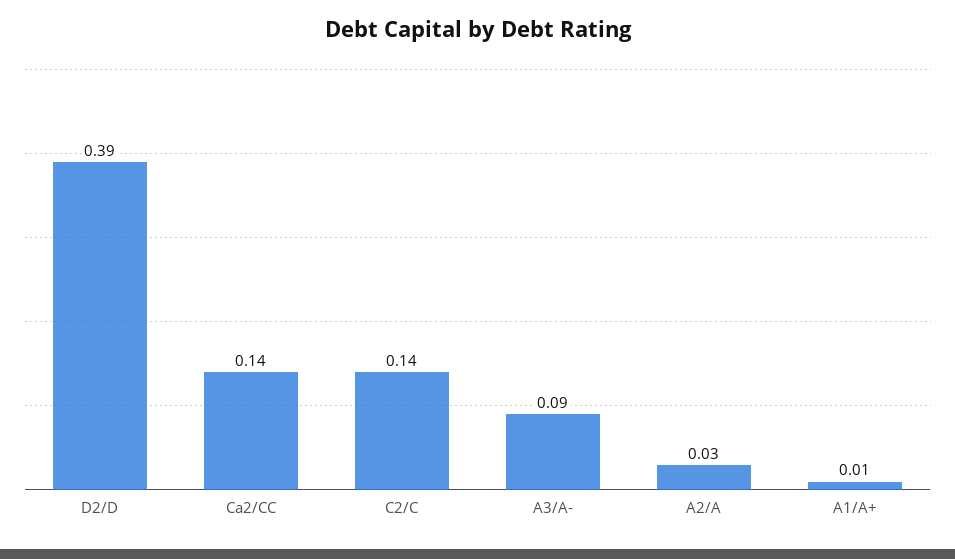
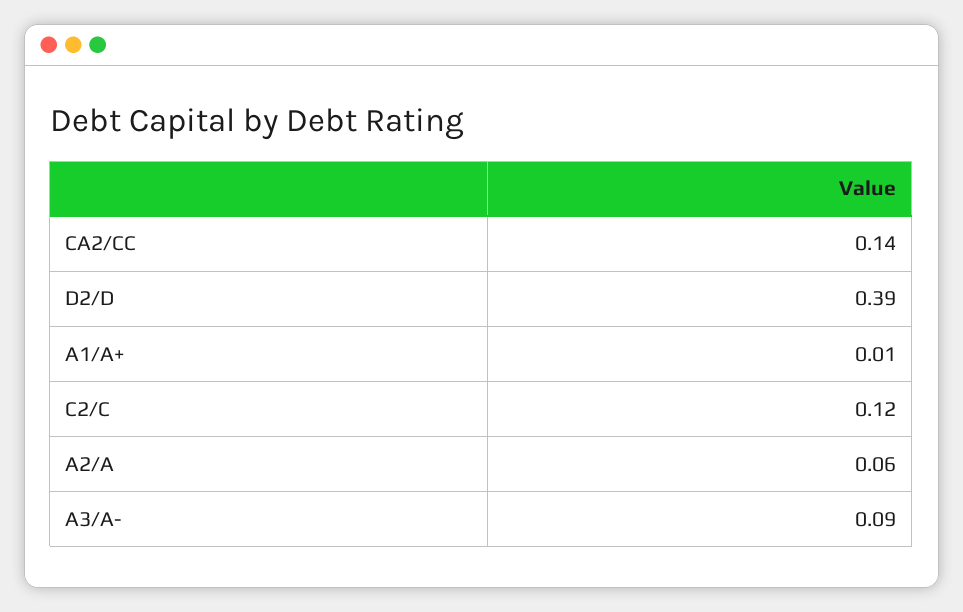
C2/C: 0.14 -> 0.12
A2/A: 0.03 -> 0.06

